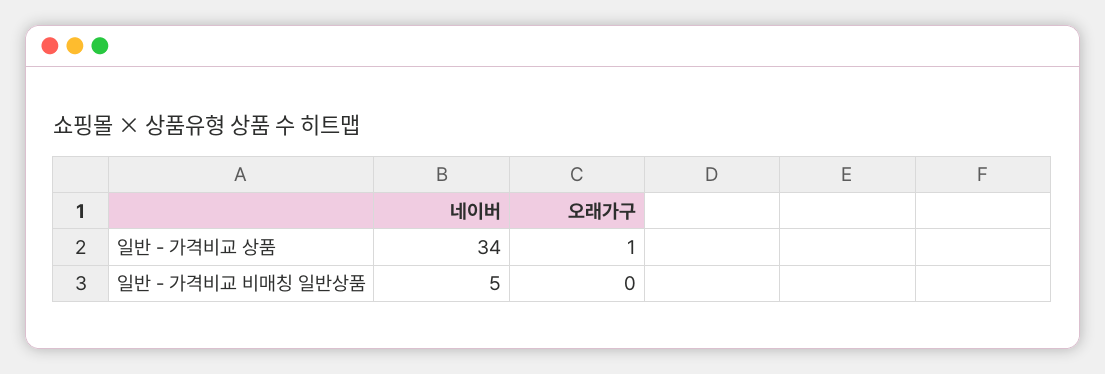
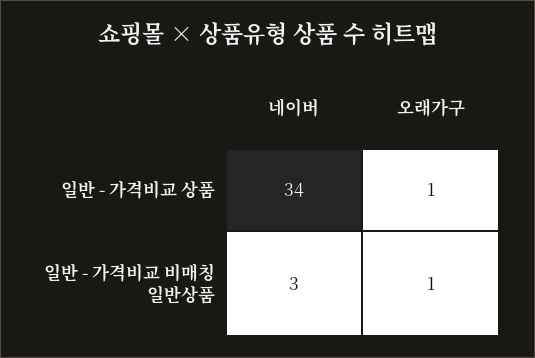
네이버, 일반 - 가격비교 비매칭 일반상품: 5 -> 3
오래가구, 일반 - 가격비교 비매칭 일반상품: 0 -> 1

